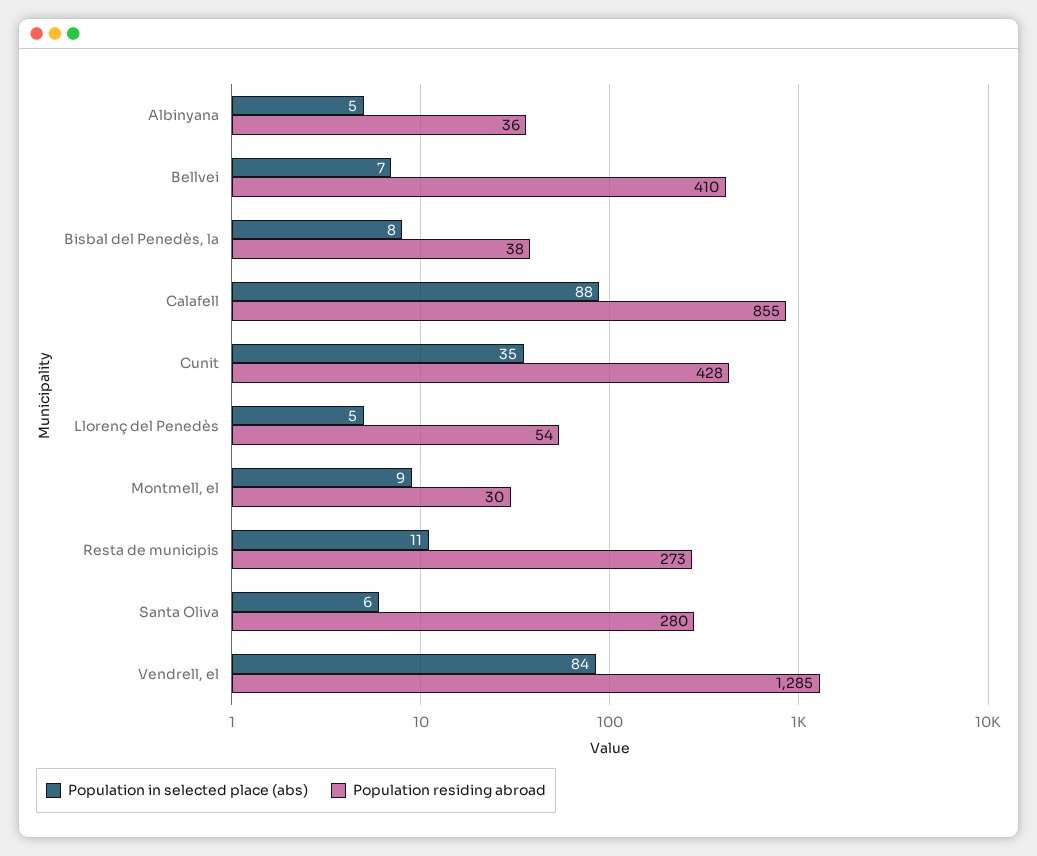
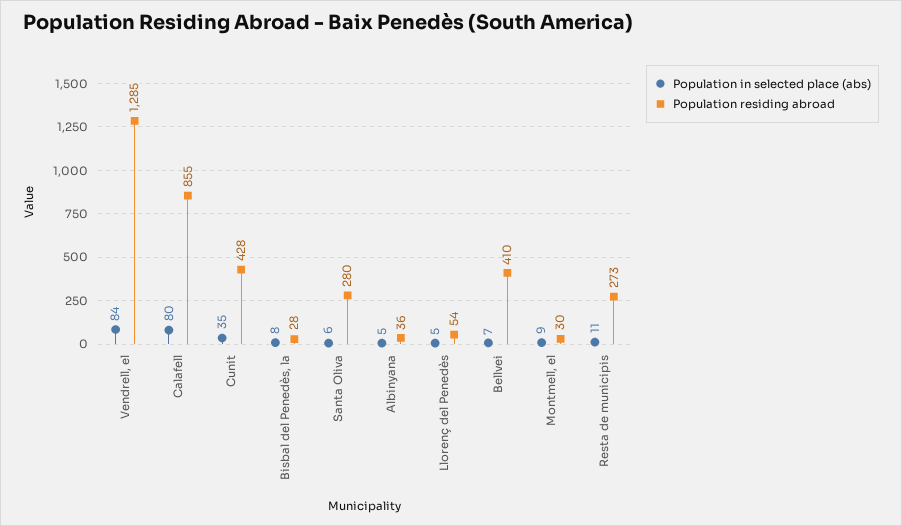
Population residing abroad, Bisbal del Penedès, la: 38 -> 28
Population in selected place (abs), Calafell: 88 -> 80

